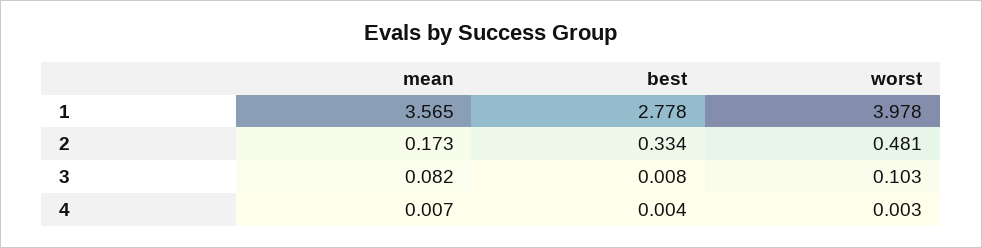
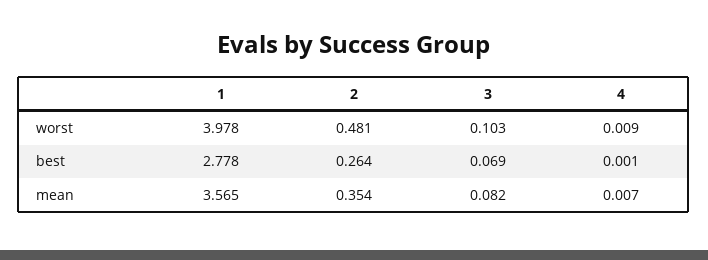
mean, 2: 0.173 -> 0.354
best, 2: 0.334 -> 0.264
best, 3: 0.008 -> 0.069
best, 4: 0.004 -> 0.001
worst, 4: 0.003 -> 0.009

